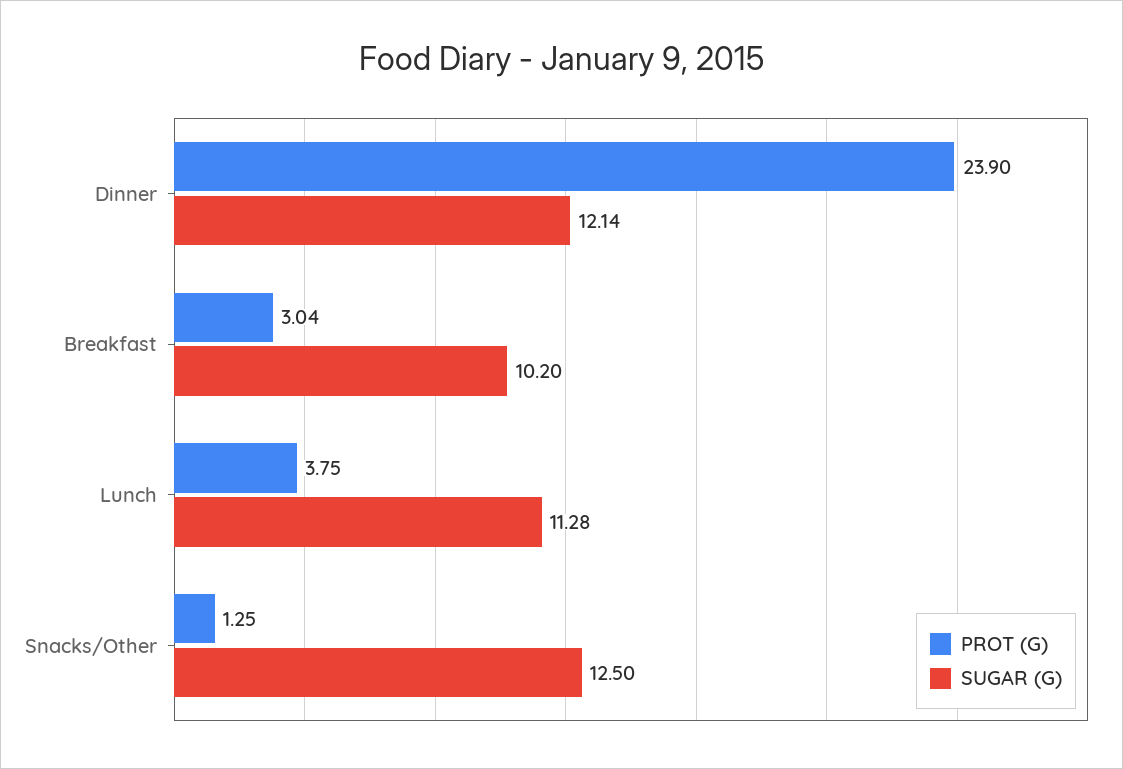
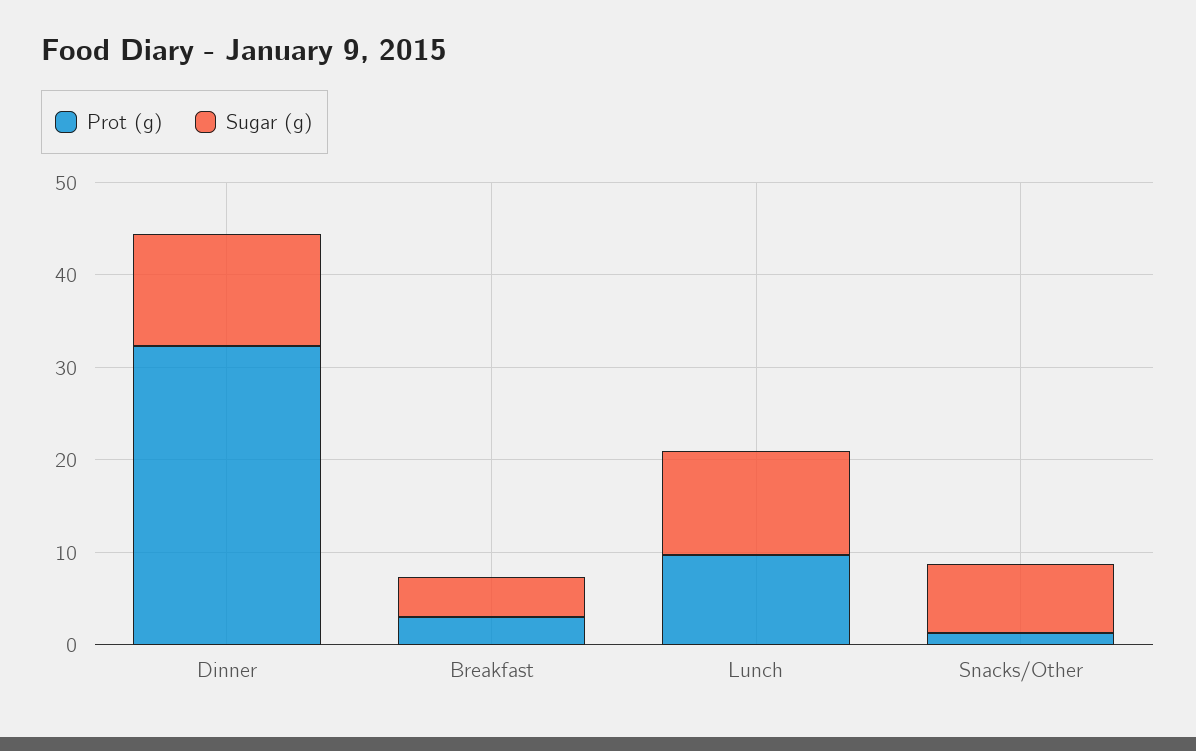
PROT (G), Dinner: 23.9 -> 32
SUGAR (G), Breakfast: 10.2 -> 4
PROT (G), Lunch: 3.75 -> 10
SUGAR (G), Snacks/Other: 12.5 -> 8

